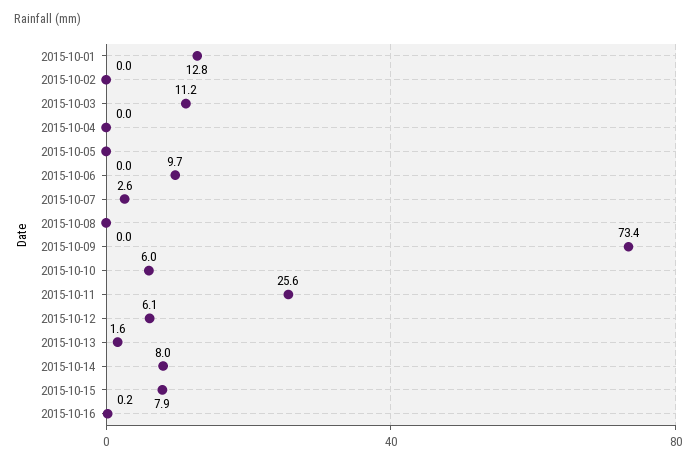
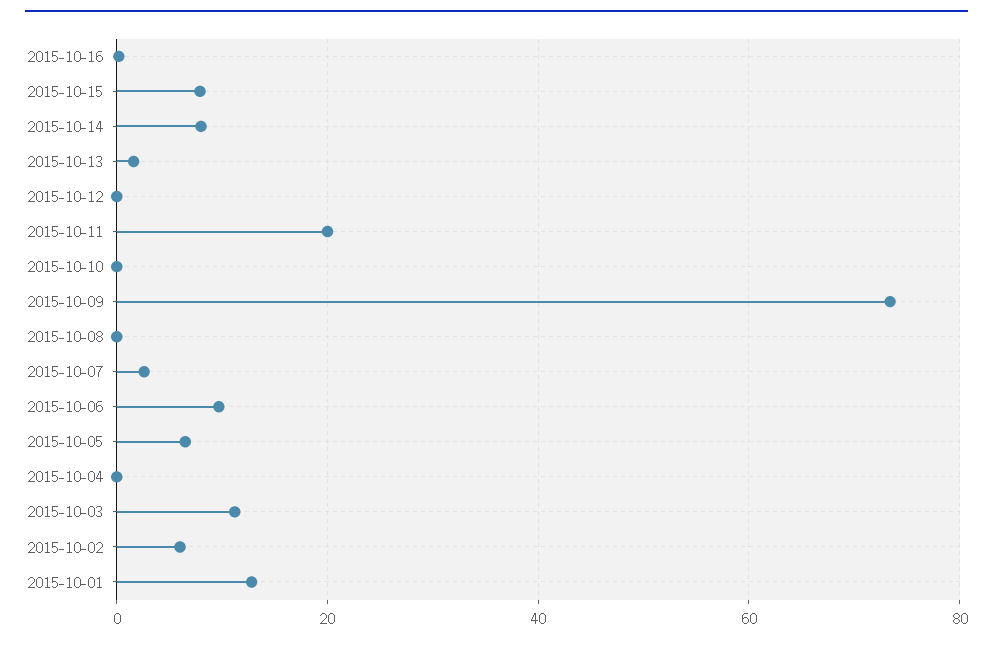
2015-10-02: 0 -> 6
2015-10-05: 0 -> 6
2015-10-10: 6 -> 0
2015-10-11: 25.6 -> 20
2015-10-12: 6.1 -> 0

